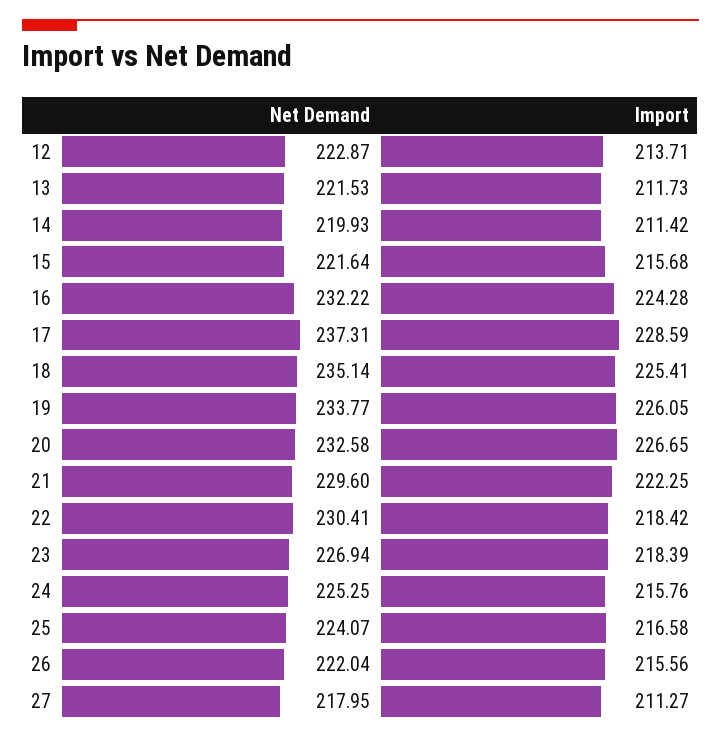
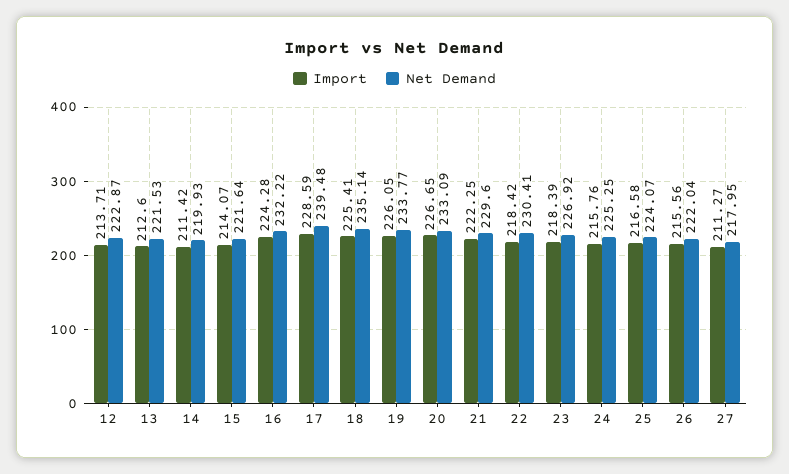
Import, 13: 211.73 -> 212.6
Import, 15: 215.68 -> 214.07
Net Demand, 17: 237.31 -> 239.48
Net Demand, 20: 232.58 -> 233.09
Net Demand, 23: 226.94 -> 226.92

